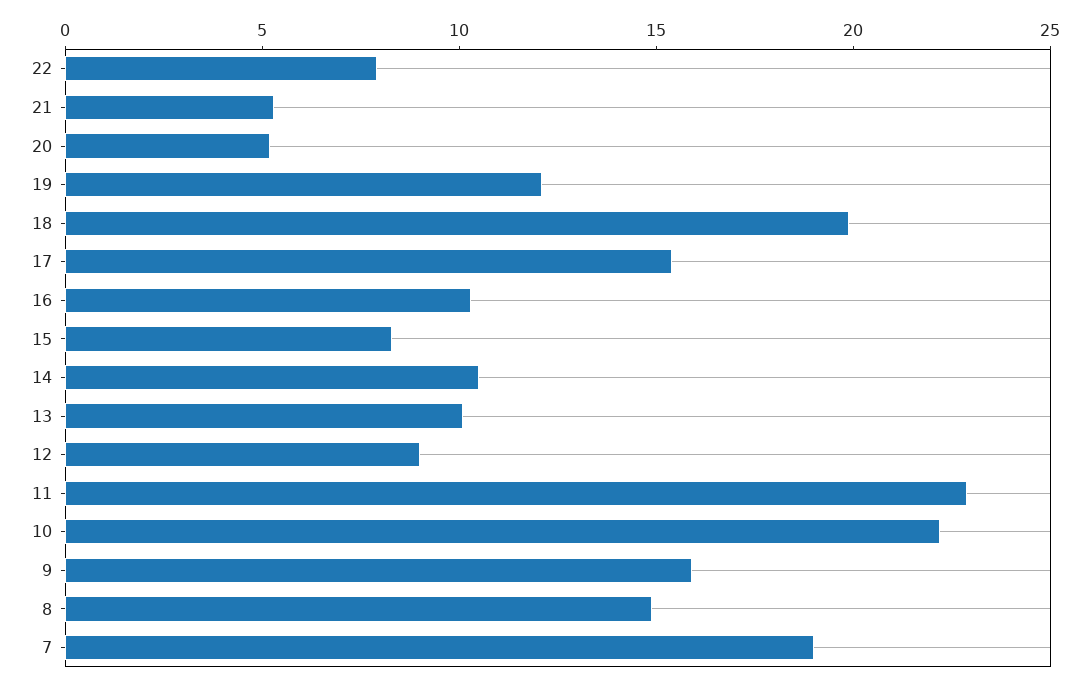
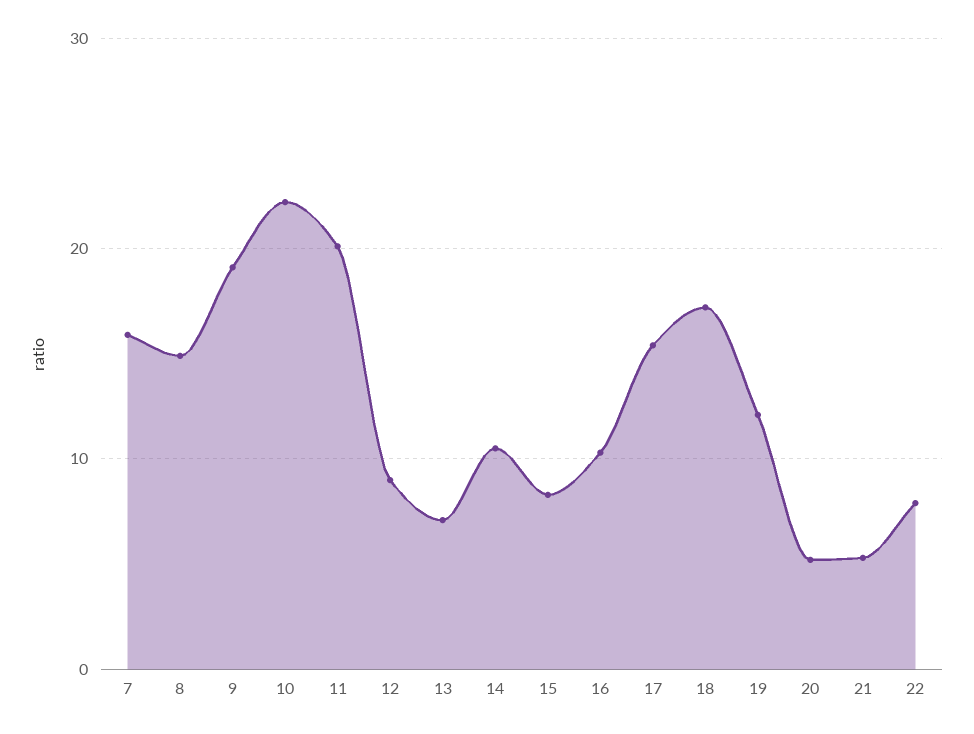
18: 20 -> 17
13: 10 -> 7
11: 23 -> 20
9: 16 -> 19
7: 19 -> 16

